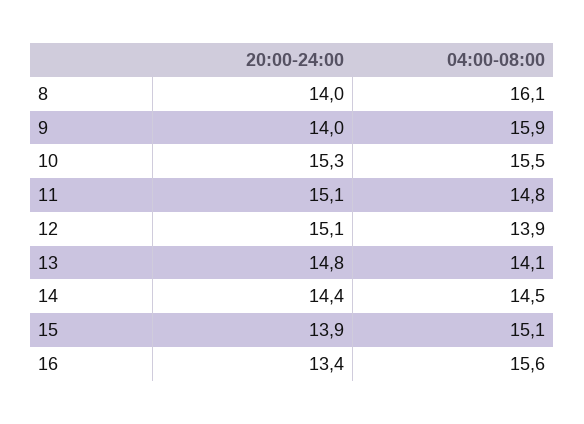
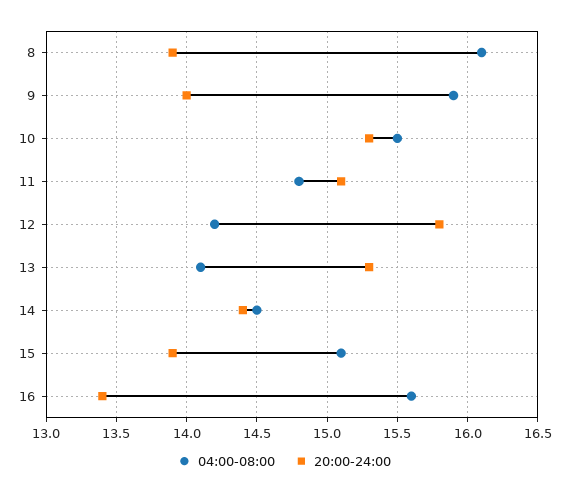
20:00-24:00, 8: 14 -> 13.9
20:00-24:00, 12: 15.1 -> 15.8
04:00-08:00, 12: 13.9 -> 14.2
20:00-24:00, 13: 14.8 -> 15.3

